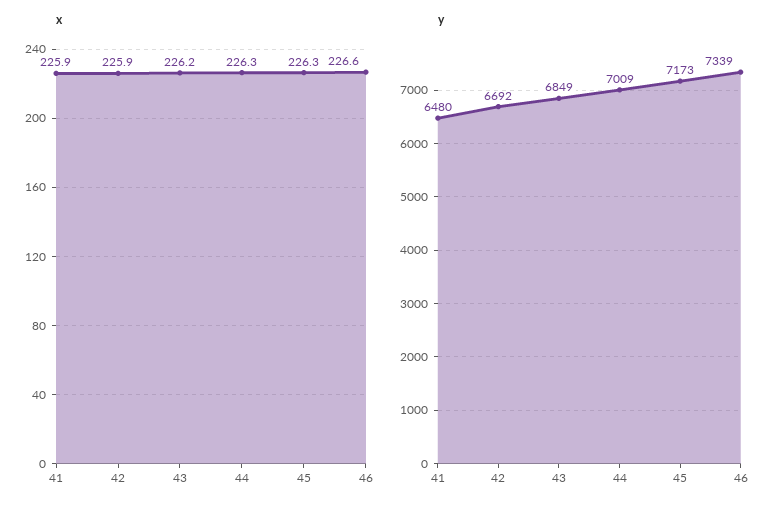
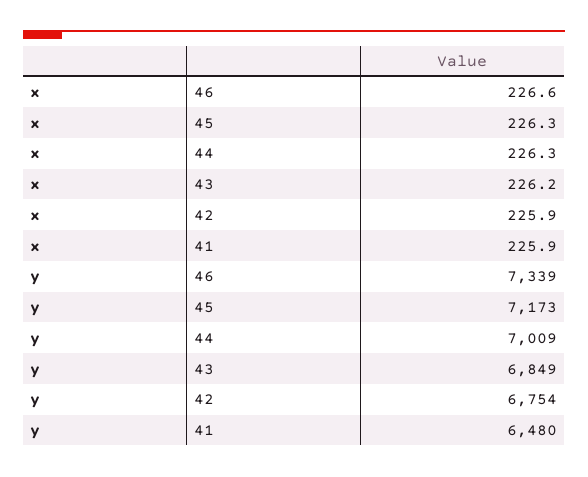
y, 42: 6692 -> 6754

